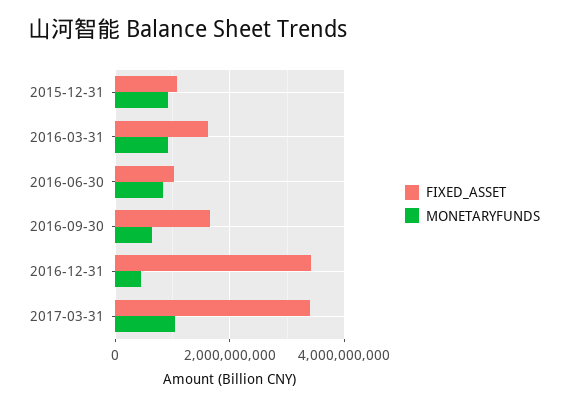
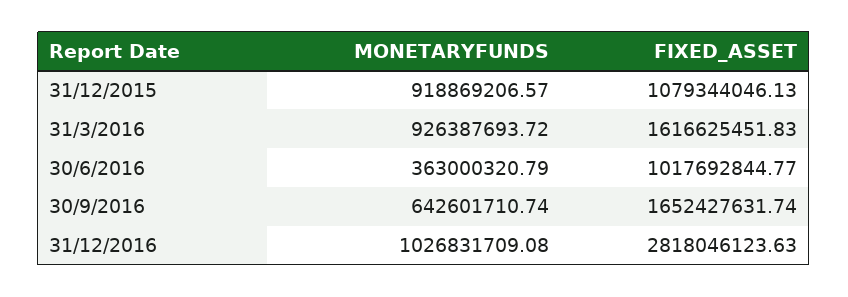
MONETARYFUNDS, 2016-06-30: 800000000 -> 363000320.79
FIXED_ASSET, 2016-12-31: 3400000000 -> 2818046123.63
MONETARYFUNDS, 2016-12-31: 400000000 -> 1026831709.08
FIXED_ASSET, 2017-03-31: 3400000000 -> none
MONETARYFUNDS, 2017-03-31: 1000000000 -> none

